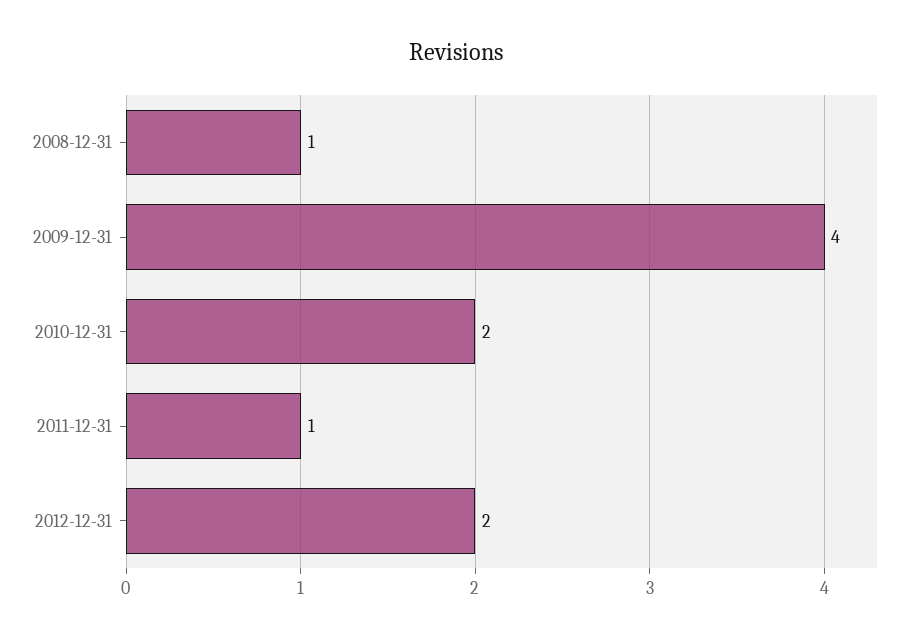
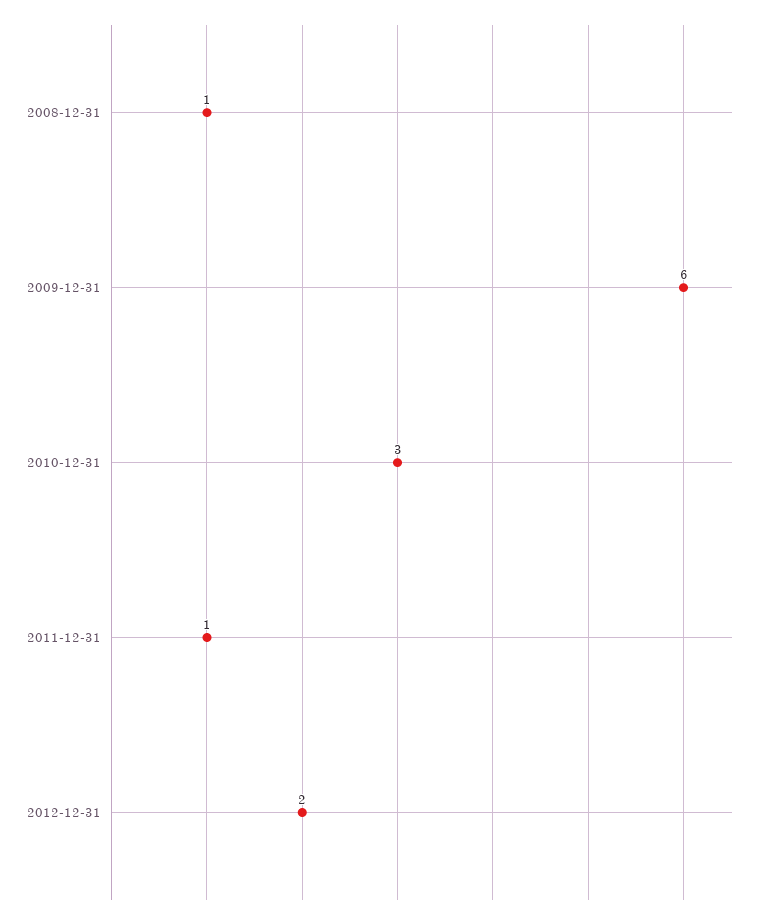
2009-12-31: 4 -> 6
2010-12-31: 2 -> 3

